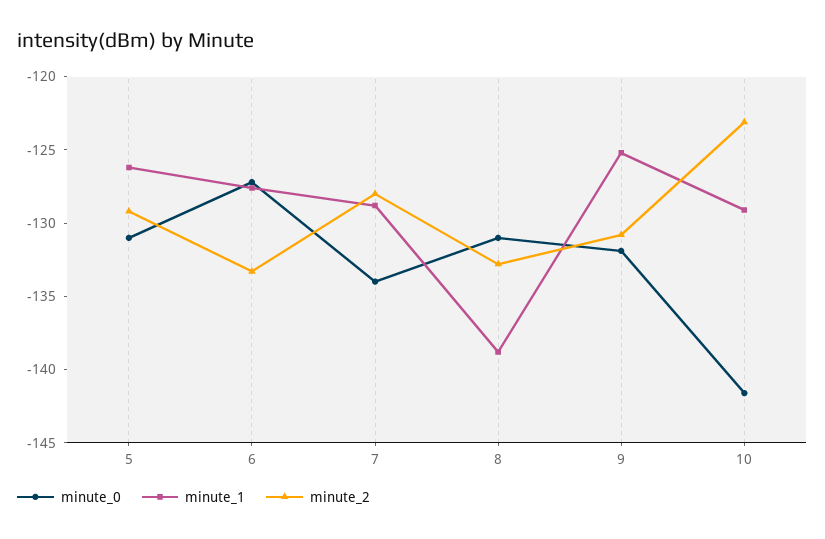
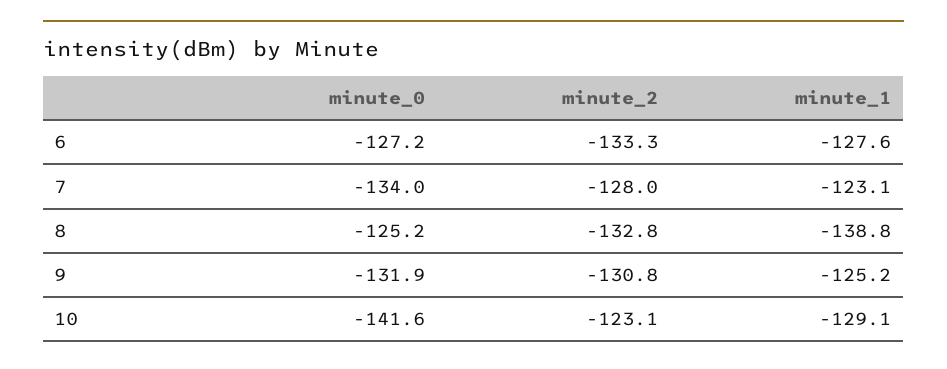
minute_0, 5: -131 -> none
minute_1, 5: -126 -> none
minute_2, 5: -129 -> none
minute_1, 7: -129 -> -123.1
minute_0, 8: -131 -> -125.2

